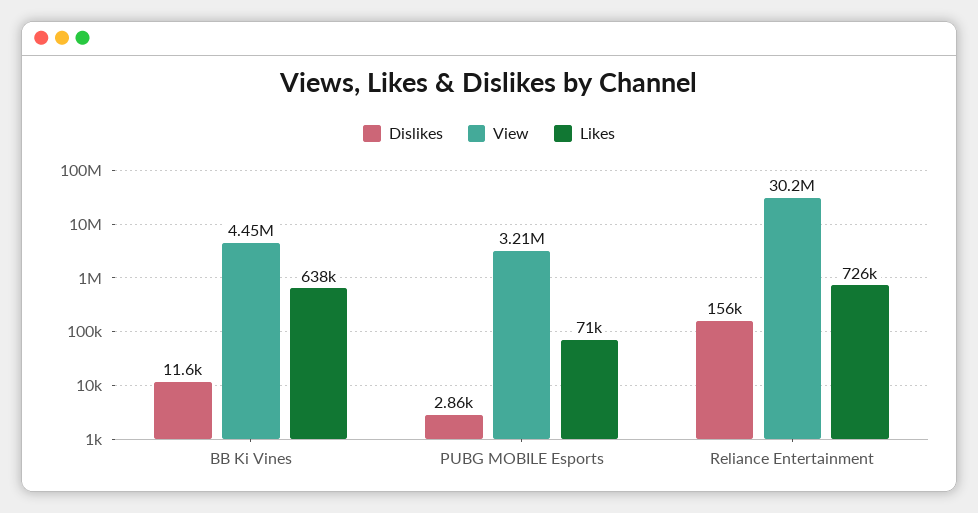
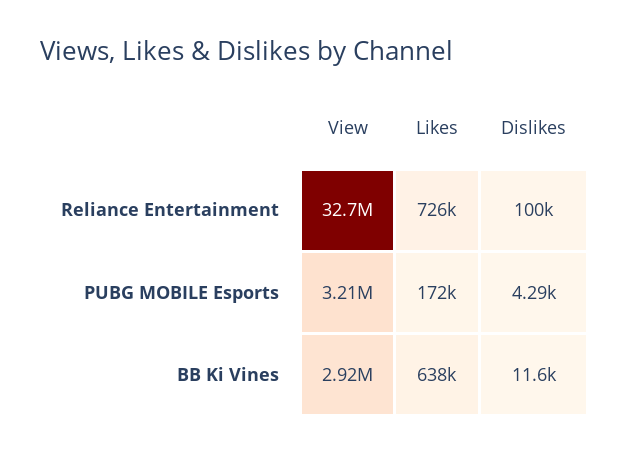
View, BB Ki Vines: 4450000 -> 2920000
Dislikes, PUBG MOBILE Esports: 2860 -> 4290
Likes, PUBG MOBILE Esports: 71000 -> 172000
Dislikes, Reliance Entertainment: 156000 -> 100000
View, Reliance Entertainment: 30200000 -> 32700000

